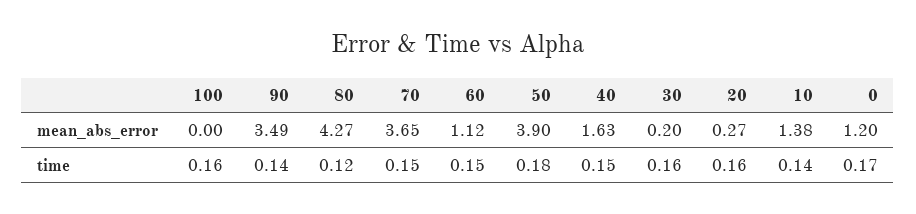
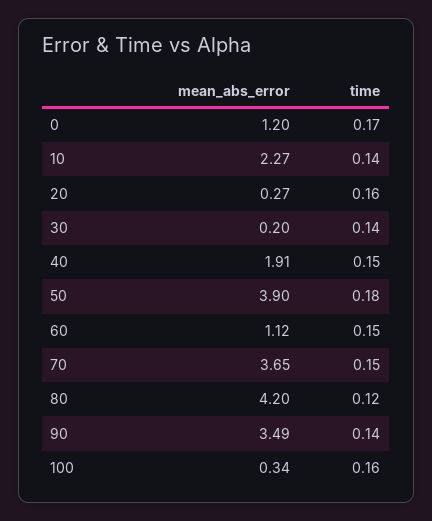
100, mean_abs_error: 0 -> 0.34
80, mean_abs_error: 4.27 -> 4.2
40, mean_abs_error: 1.63 -> 1.91
10, mean_abs_error: 1.38 -> 2.27
30, time: 0.16 -> 0.14

